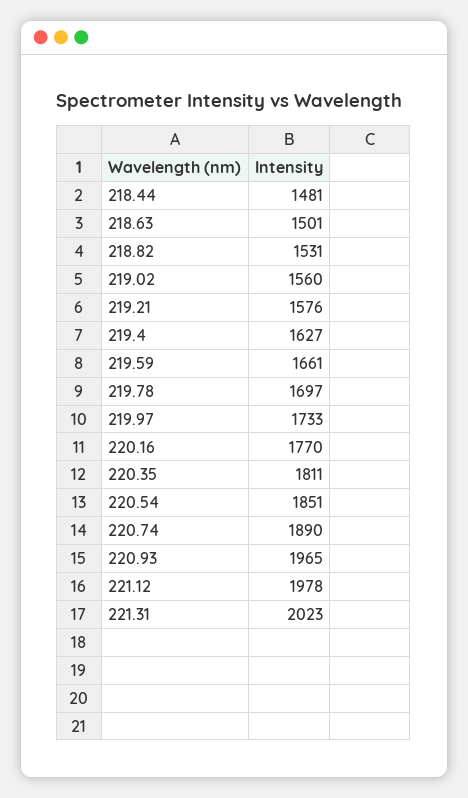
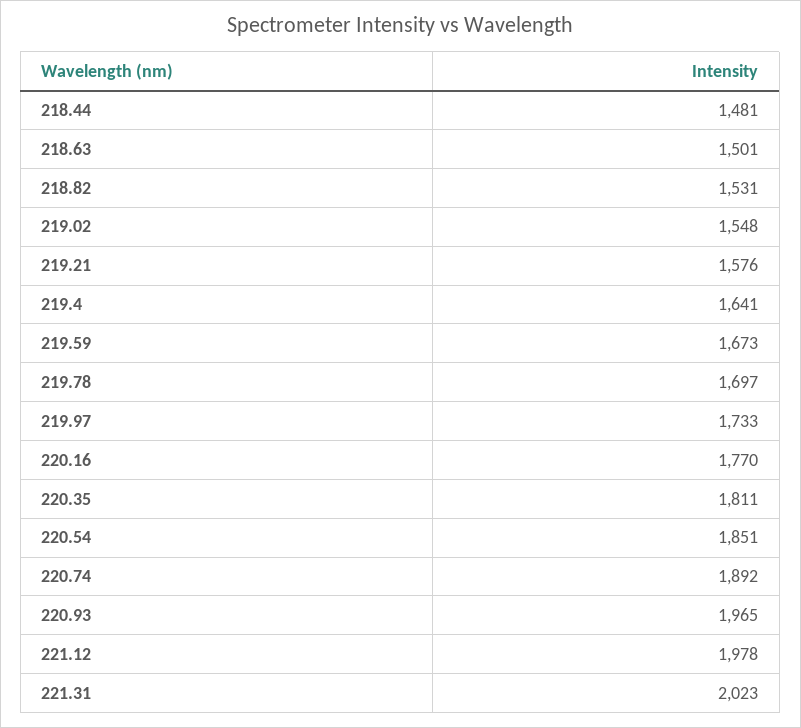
219.02: 1560 -> 1548
219.4: 1627 -> 1641
219.59: 1661 -> 1673
220.74: 1890 -> 1892

